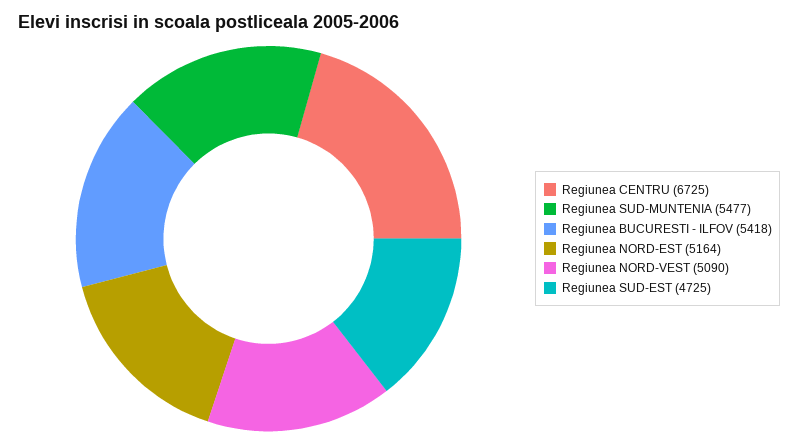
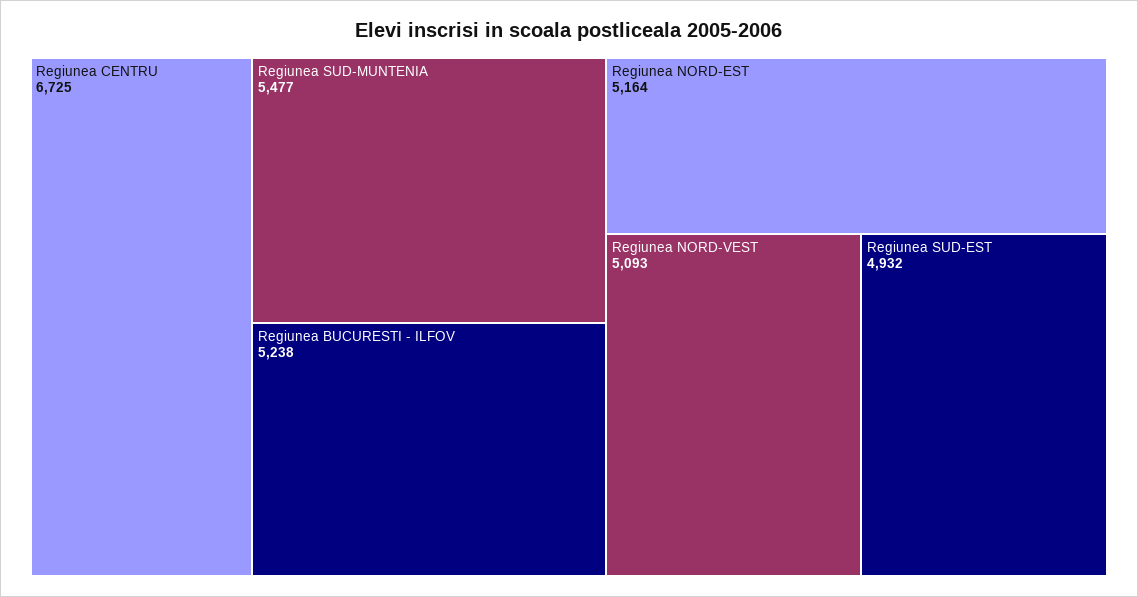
Regiunea BUCURESTI - ILFOV: 5418 -> 5238
Regiunea NORD-VEST: 5090 -> 5093
Regiunea SUD-EST: 4725 -> 4932

